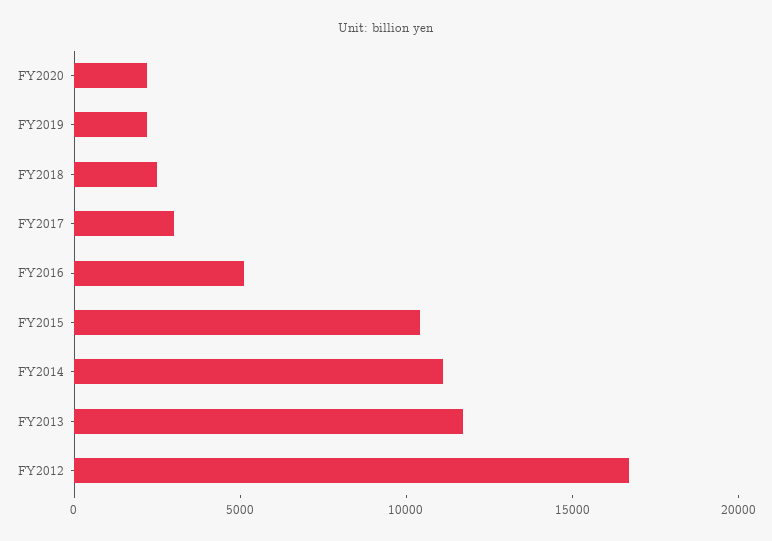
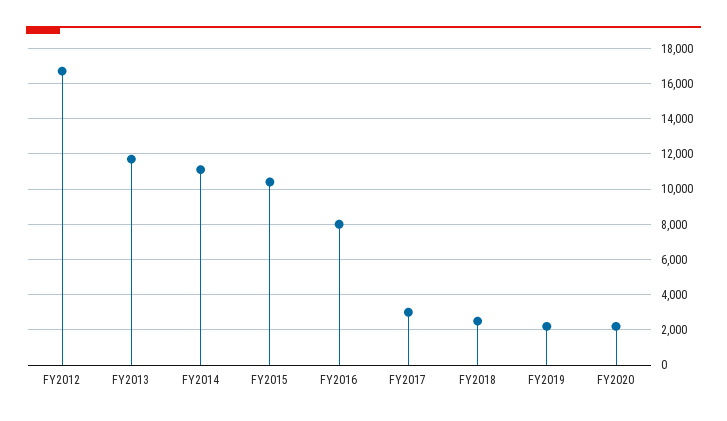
FY2016: 5000 -> 8000

